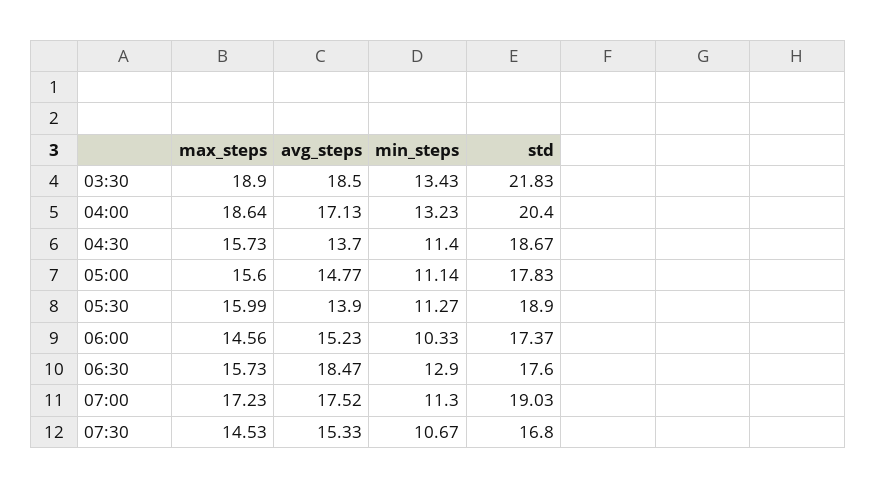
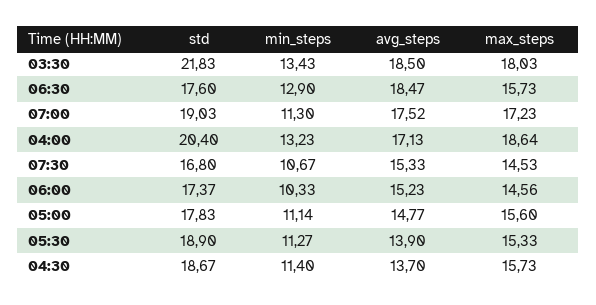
max_steps, 03:30: 18.9 -> 18.03
max_steps, 05:30: 15.99 -> 15.33

